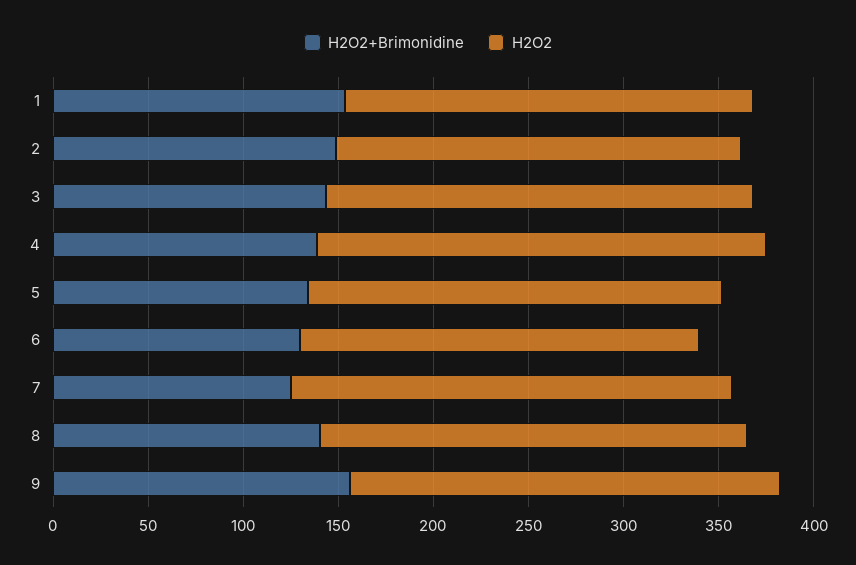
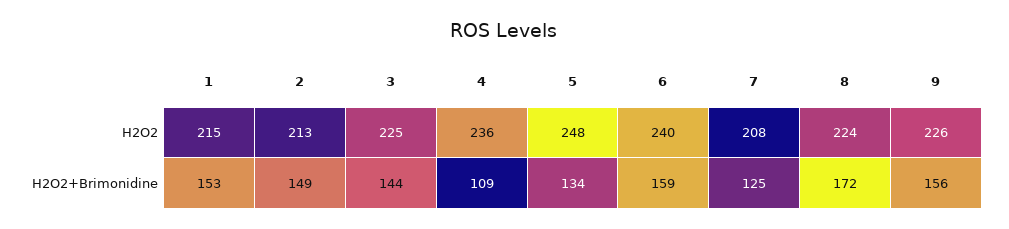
H2O2+Brimonidine, 4: 140 -> 109
H2O2, 5: 220 -> 248
H2O2+Brimonidine, 6: 130 -> 159
H2O2, 6: 210 -> 240
H2O2, 7: 230 -> 208
H2O2+Brimonidine, 8: 140 -> 172

